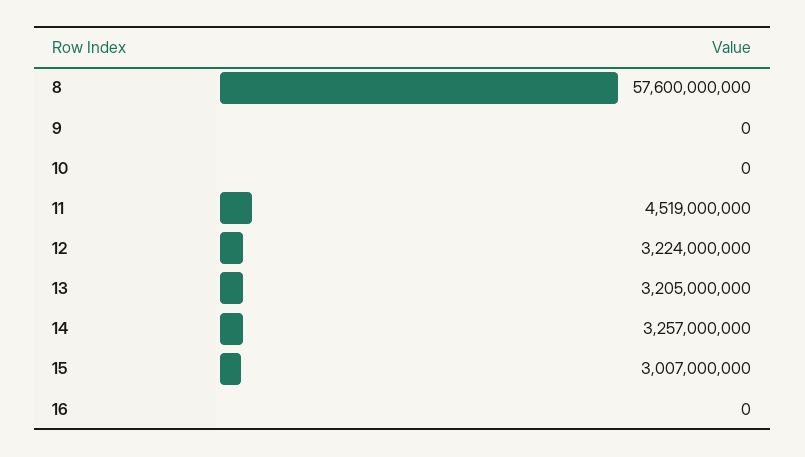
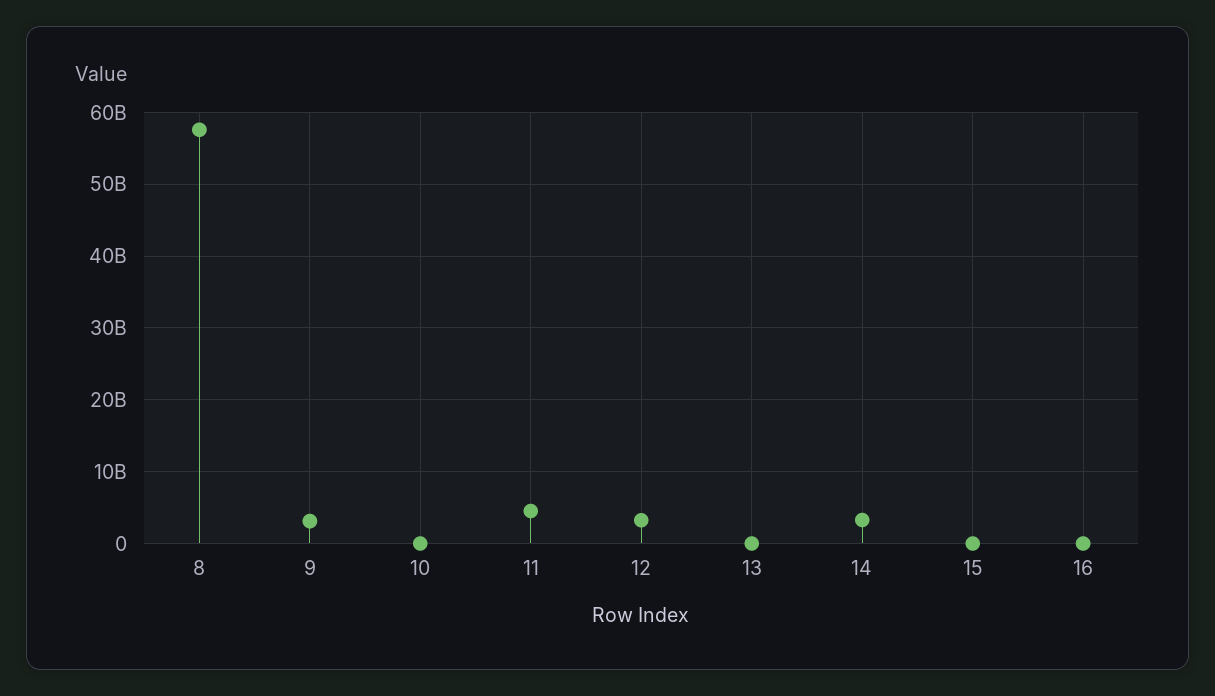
9: 0 -> 3000000000
13: 3205000000 -> 0
15: 3007000000 -> 0

